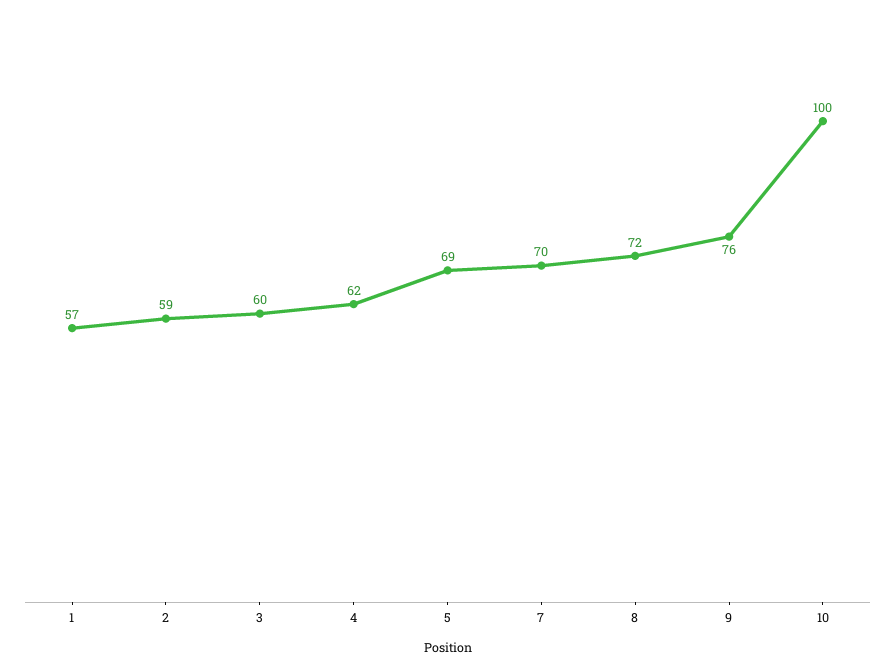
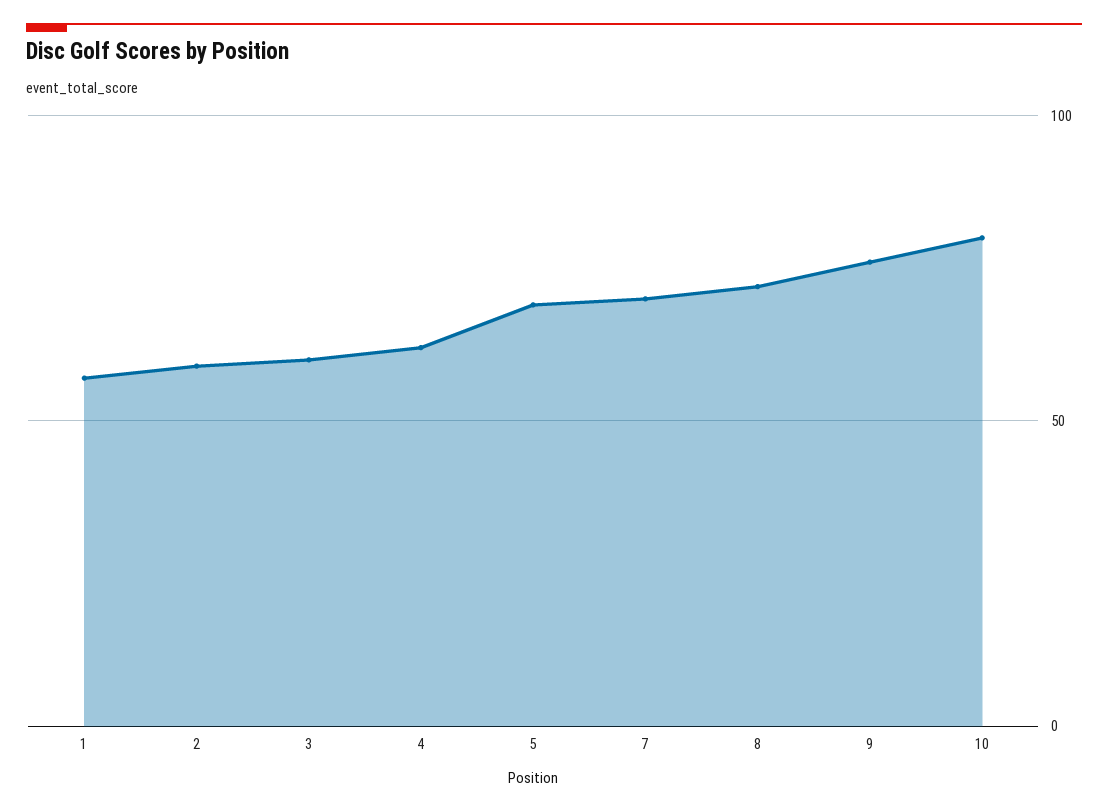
10: 100 -> 80

